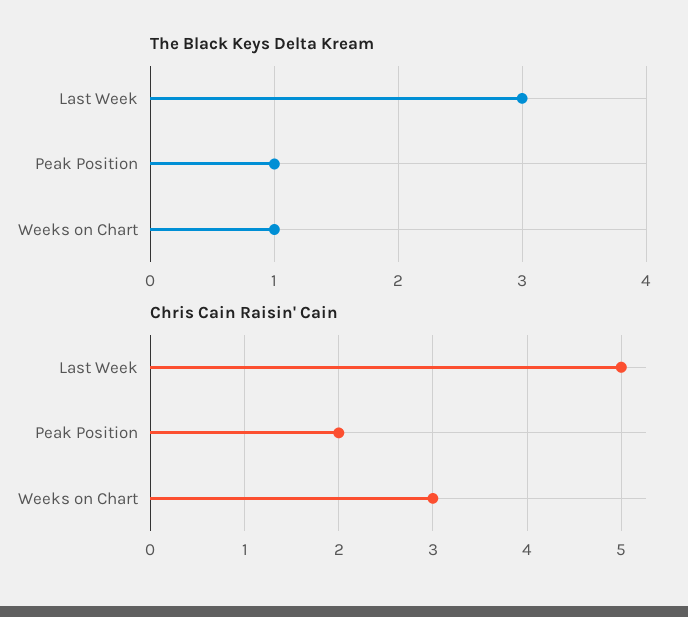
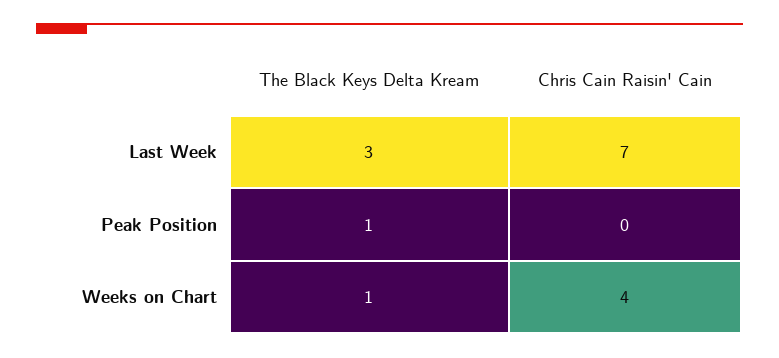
Chris Cain Raisin' Cain, Last Week: 5 -> 7
Chris Cain Raisin' Cain, Peak Position: 2 -> 0
Chris Cain Raisin' Cain, Weeks on Chart: 3 -> 4

